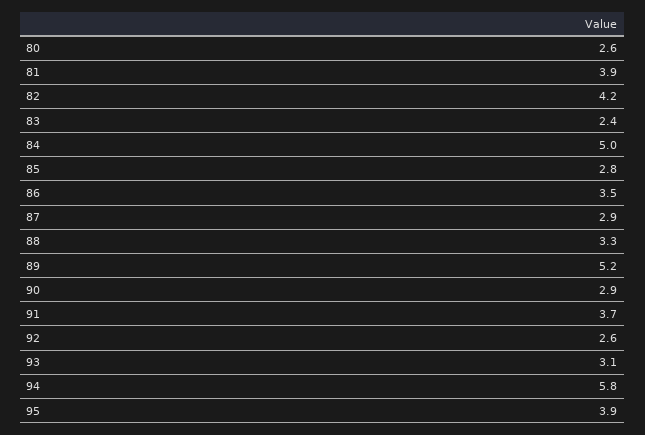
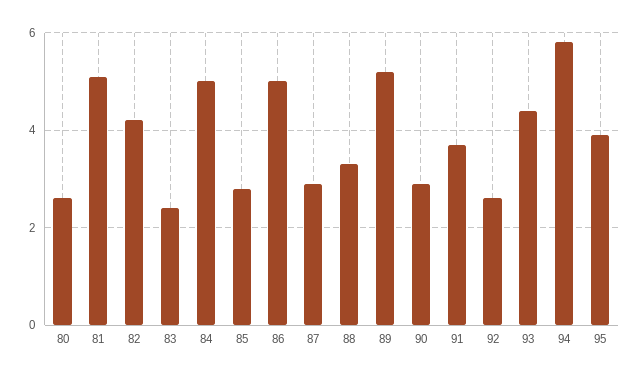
81: 3.9 -> 5
86: 3.5 -> 5
93: 3.1 -> 4.5

